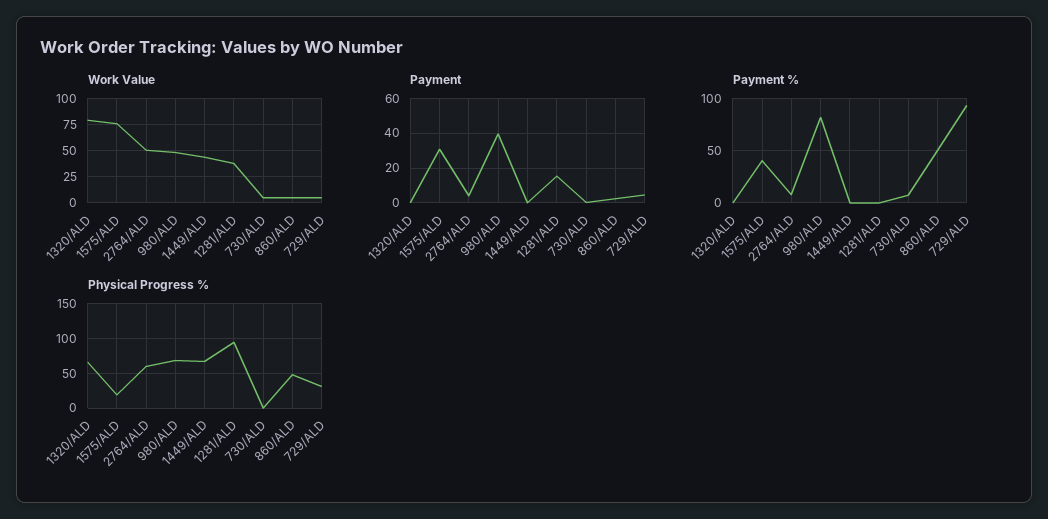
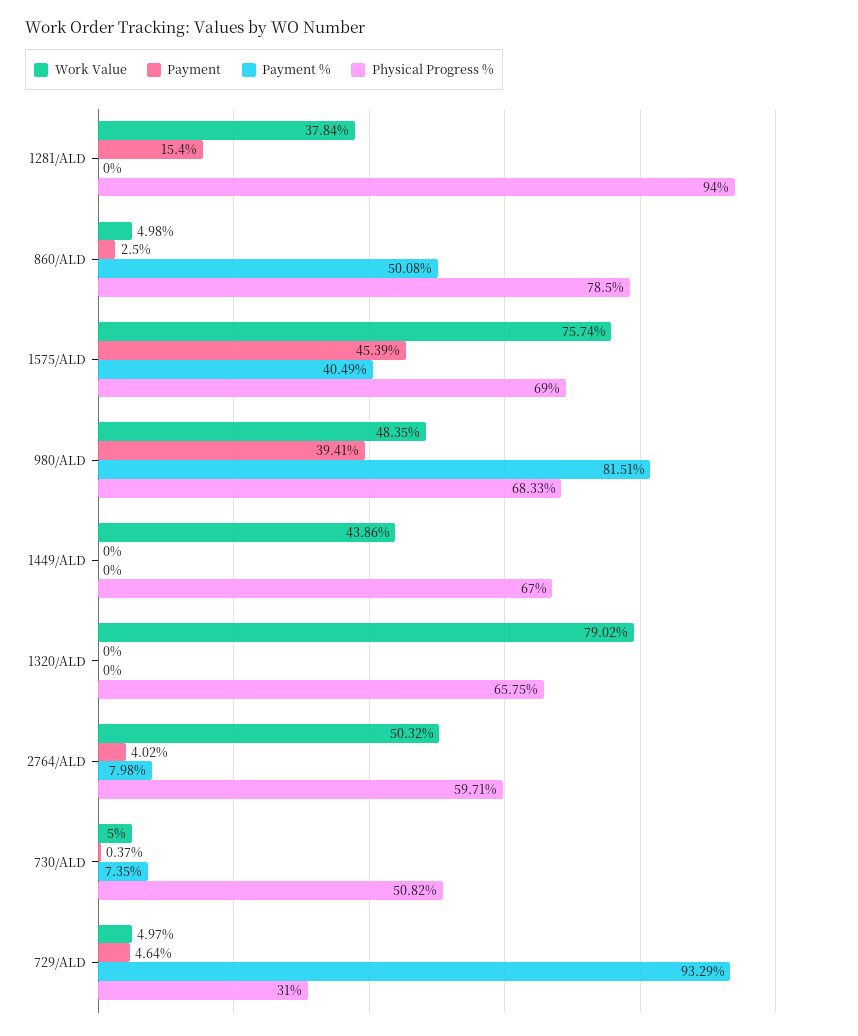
Payment, 1575/ALD: 30 -> 45.39
Physical Progress %, 1575/ALD: 20 -> 69
Physical Progress %, 730/ALD: 0 -> 50.82
Physical Progress %, 860/ALD: 50 -> 78.5

